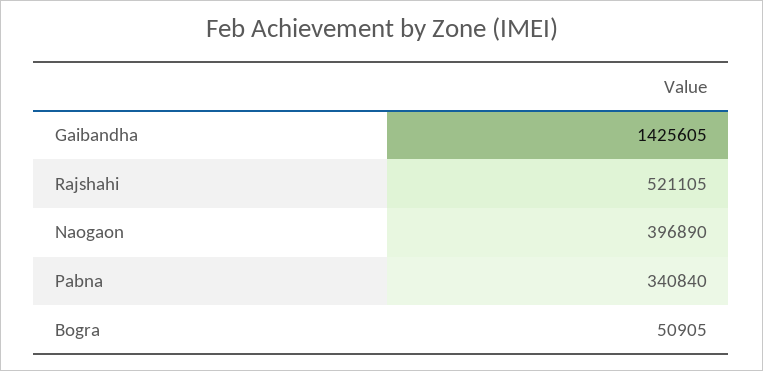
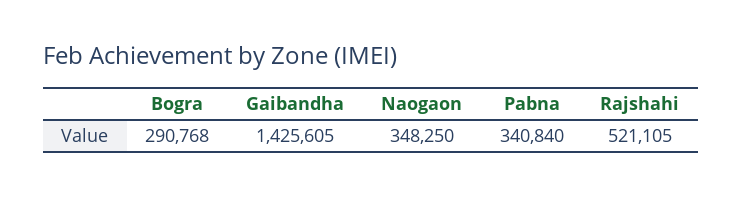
Naogaon: 396890 -> 348250
Bogra: 50905 -> 290768

